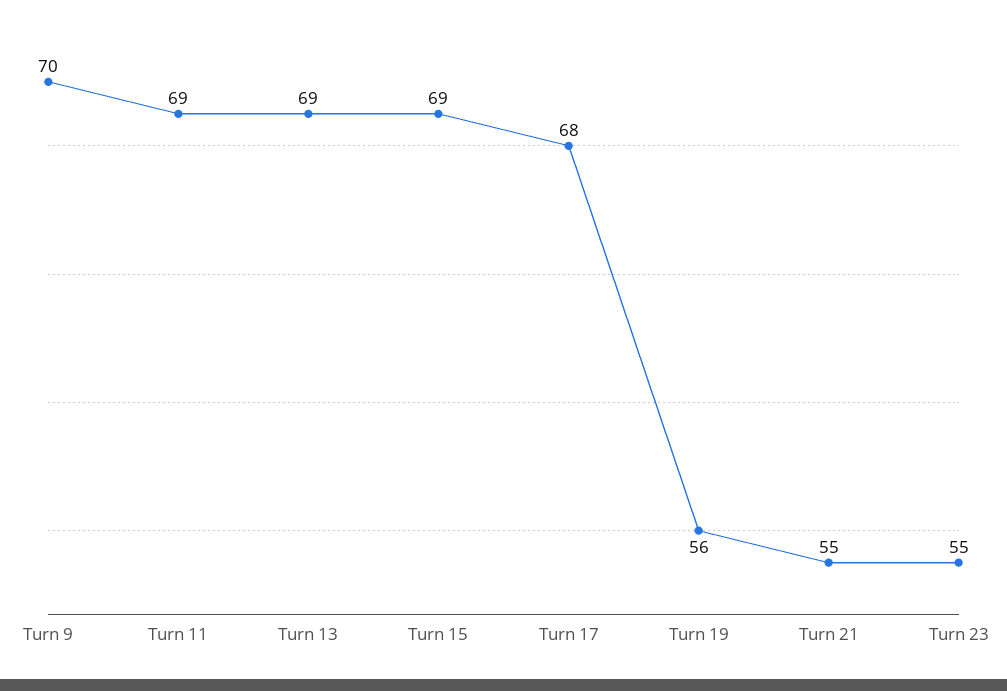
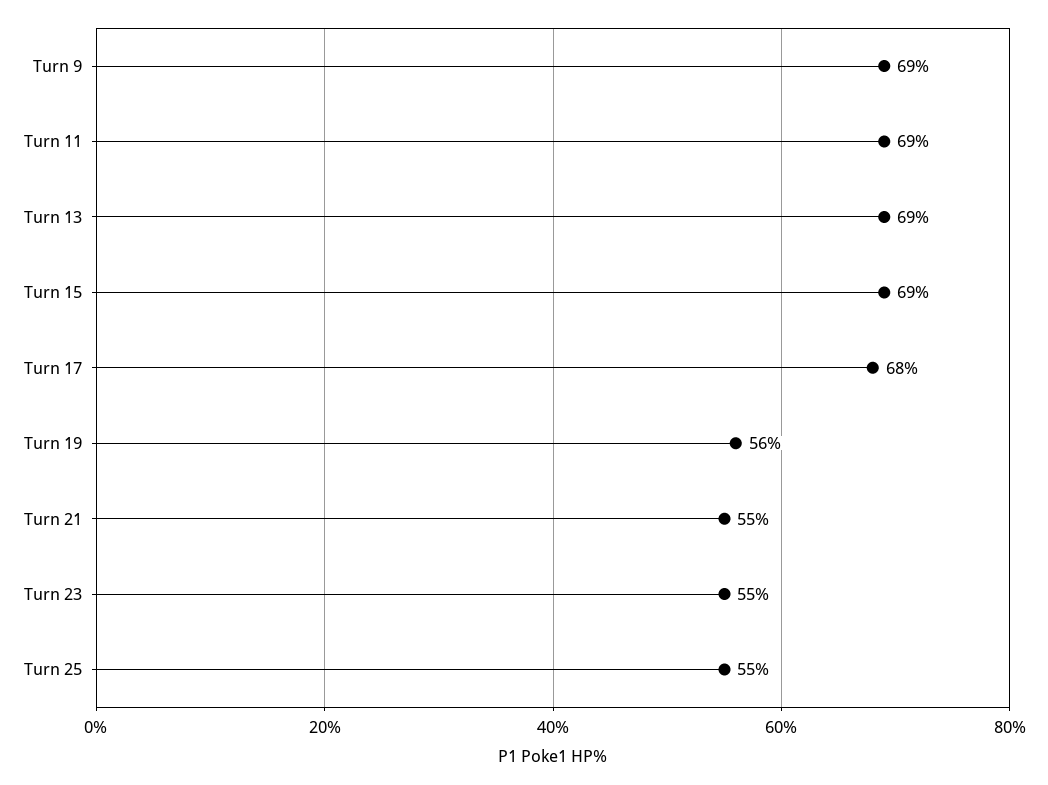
Turn 9: 70 -> 69
Turn 25: none -> 55

